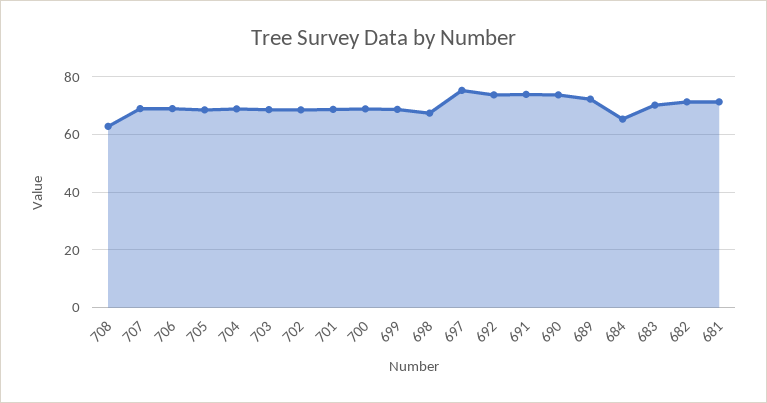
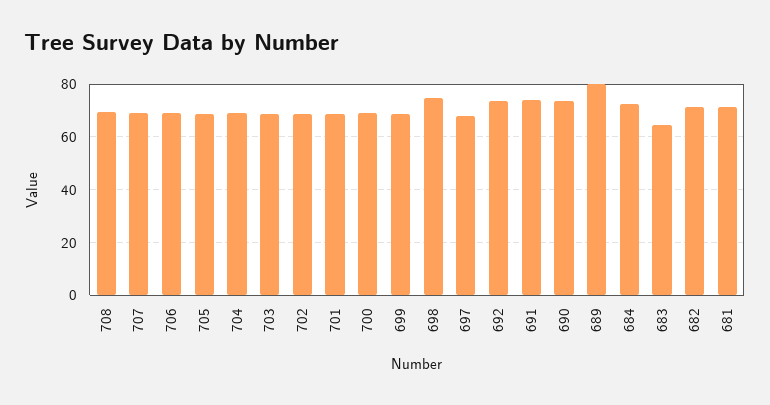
708: 62.5 -> 70
698: 67.5 -> 75
697: 75 -> 67.5
689: 72.5 -> 80
684: 65 -> 72.5
683: 70 -> 65

